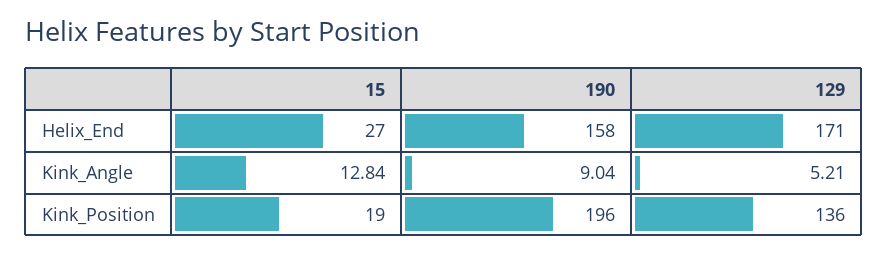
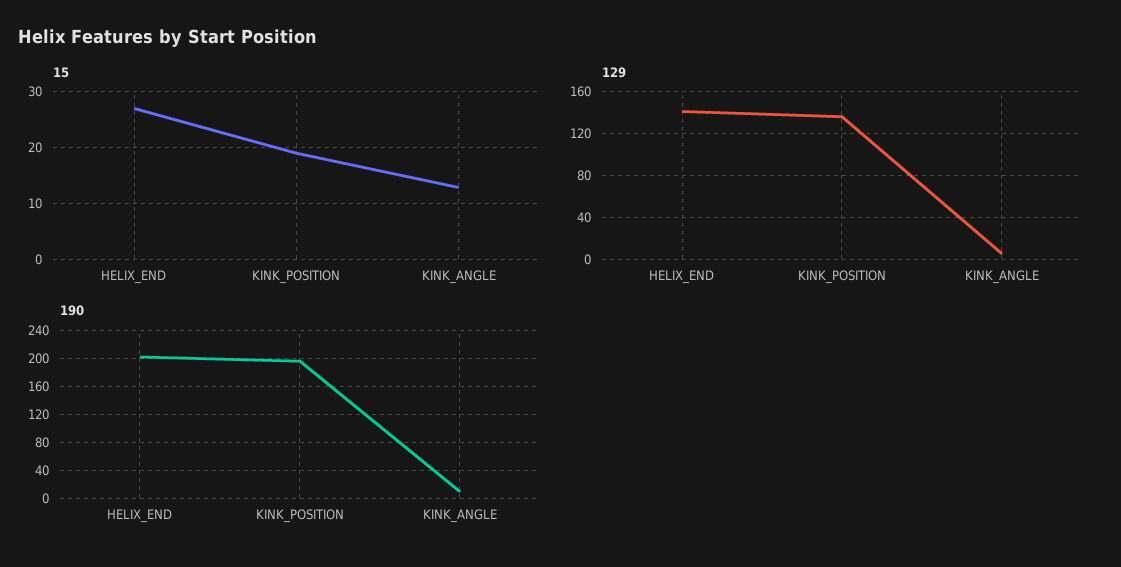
190, Helix_End: 158 -> 200
129, Helix_End: 171 -> 140

